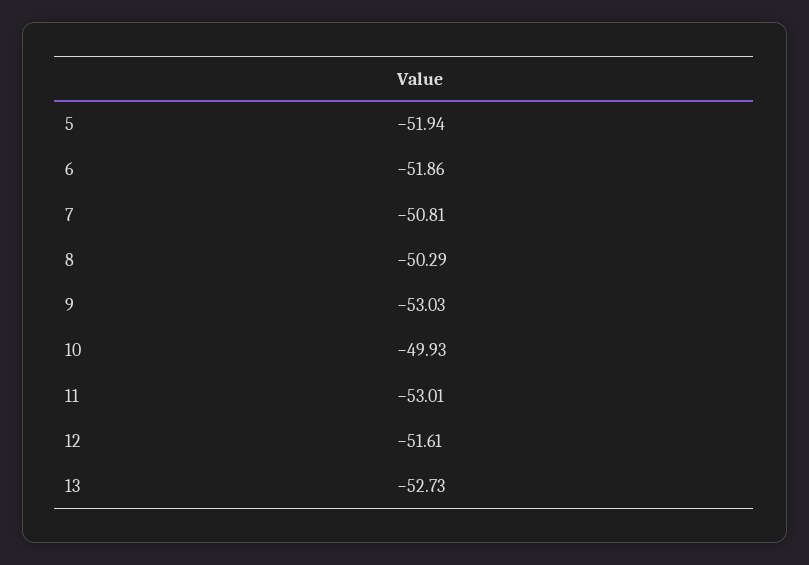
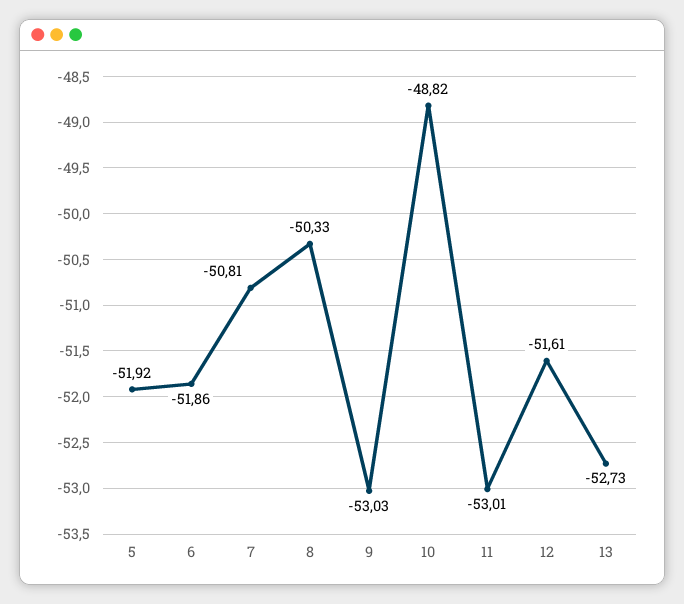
5: -51.94 -> -51.92
8: -50.29 -> -50.33
10: -49.93 -> -48.82

